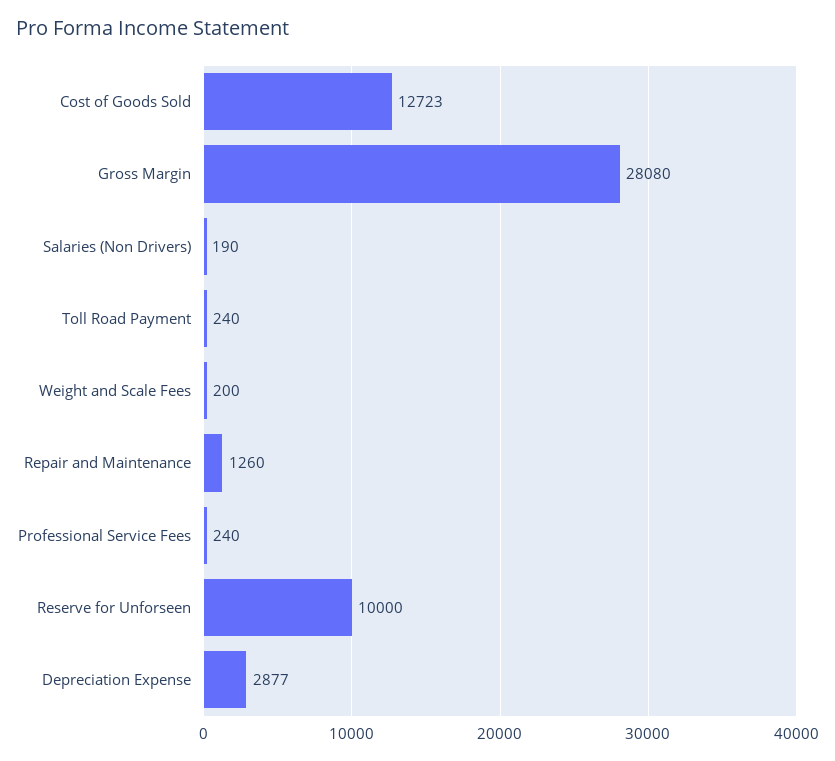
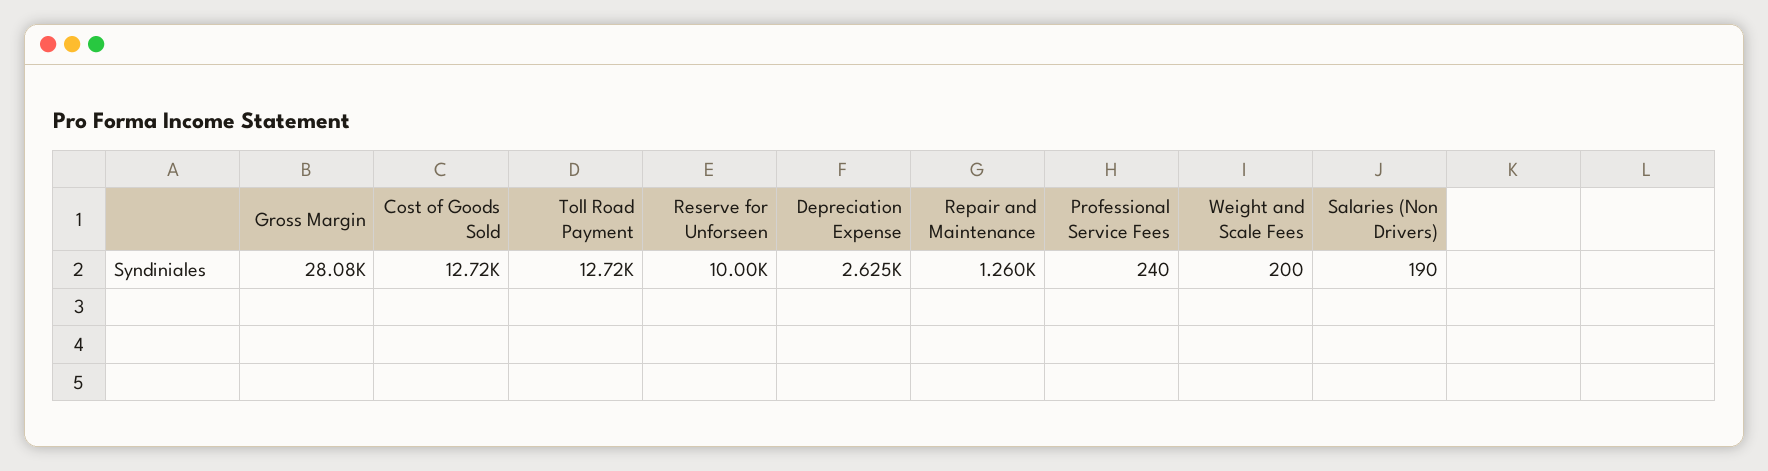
Toll Road Payment: 240 -> 12720
Depreciation Expense: 2877 -> 2625

